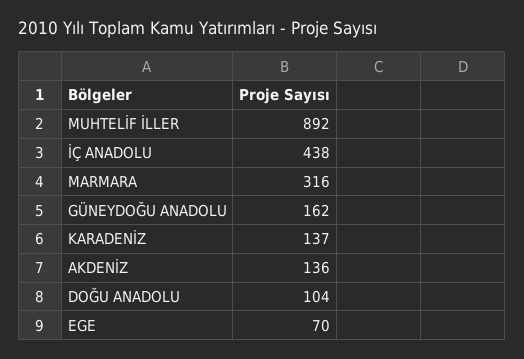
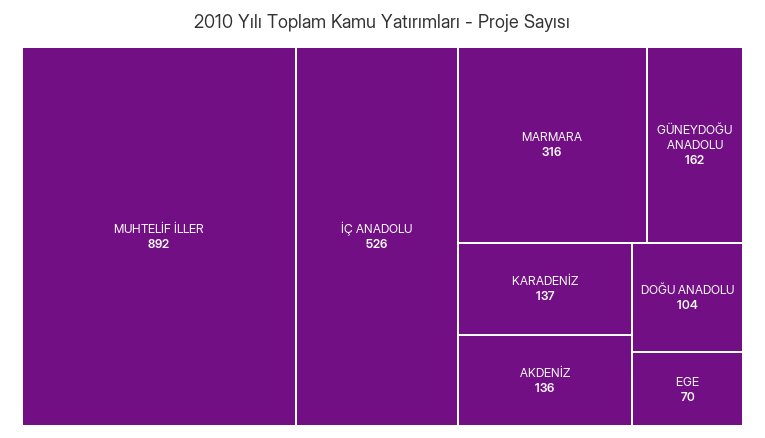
İÇ ANADOLU: 438 -> 526

